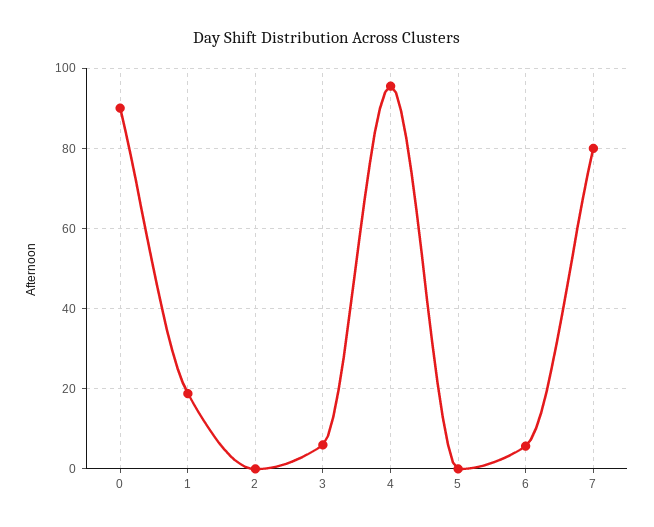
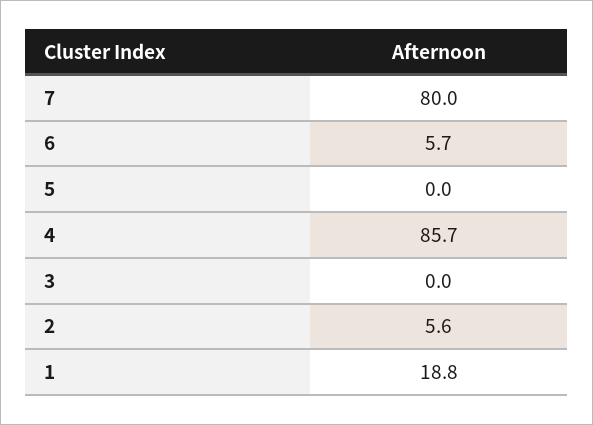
0: 90 -> none
2: 0 -> 5.6
3: 6 -> 0
4: 96 -> 85.7

